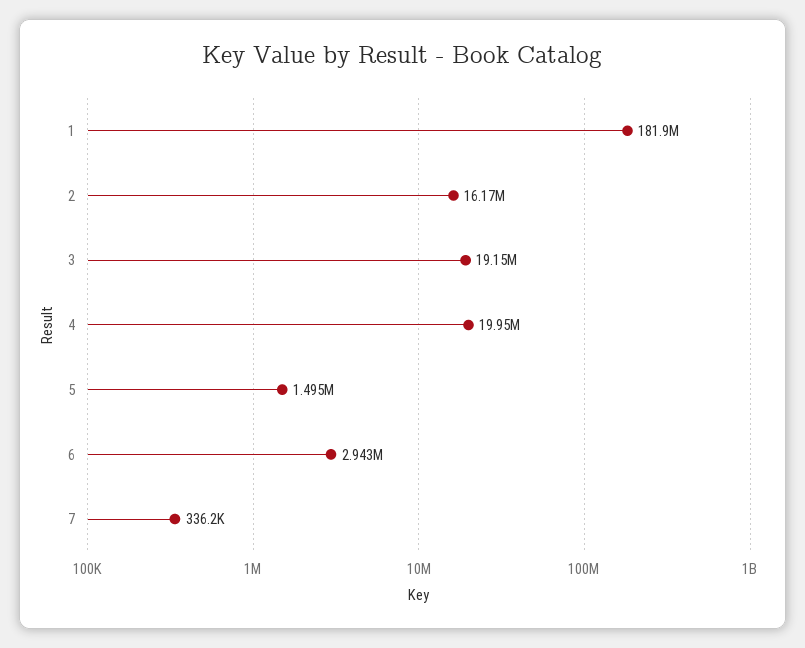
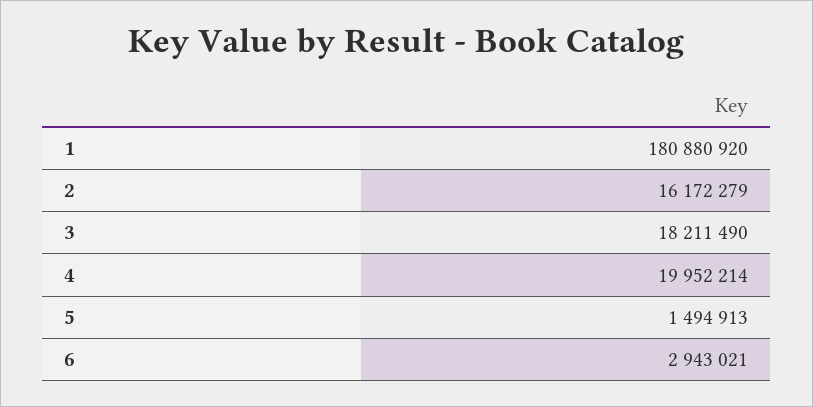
1: 181900000 -> 180880920
3: 19150000 -> 18211490
7: 336200 -> none

